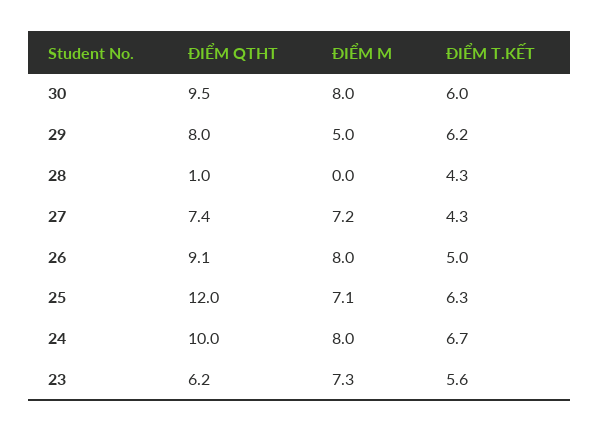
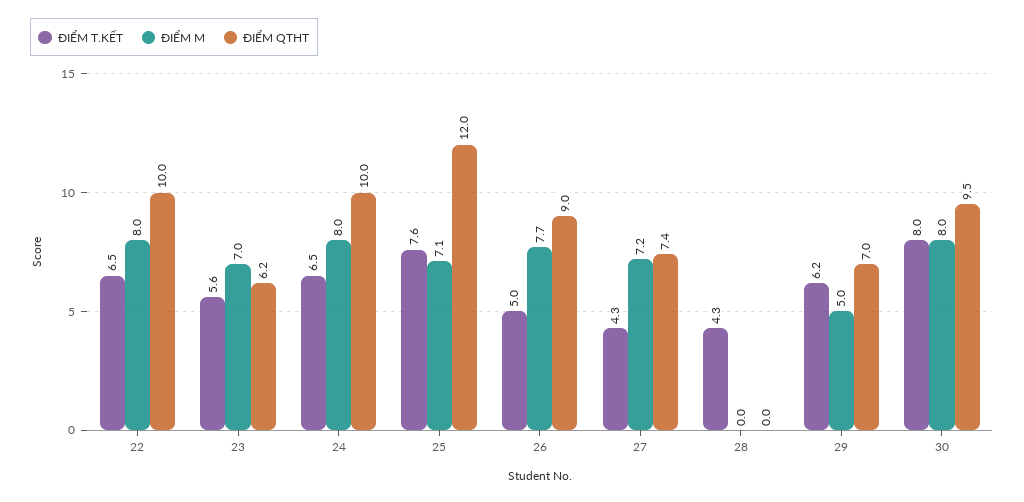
ĐIỂM T.KẾT, 30: 6 -> 8
ĐIỂM QTHT, 29: 8 -> 7
ĐIỂM QTHT, 28: 1 -> 0
ĐIỂM QTHT, 26: 9.1 -> 9
ĐIỂM M, 26: 8 -> 7.7
ĐIỂM T.KẾT, 25: 6.3 -> 7.6
ĐIỂM T.KẾT, 24: 6.7 -> 6.5
ĐIỂM M, 23: 7.3 -> 7
ĐIỂM T.KẾT, 22: none -> 6.5
ĐIỂM M, 22: none -> 8
ĐIỂM QTHT, 22: none -> 10

